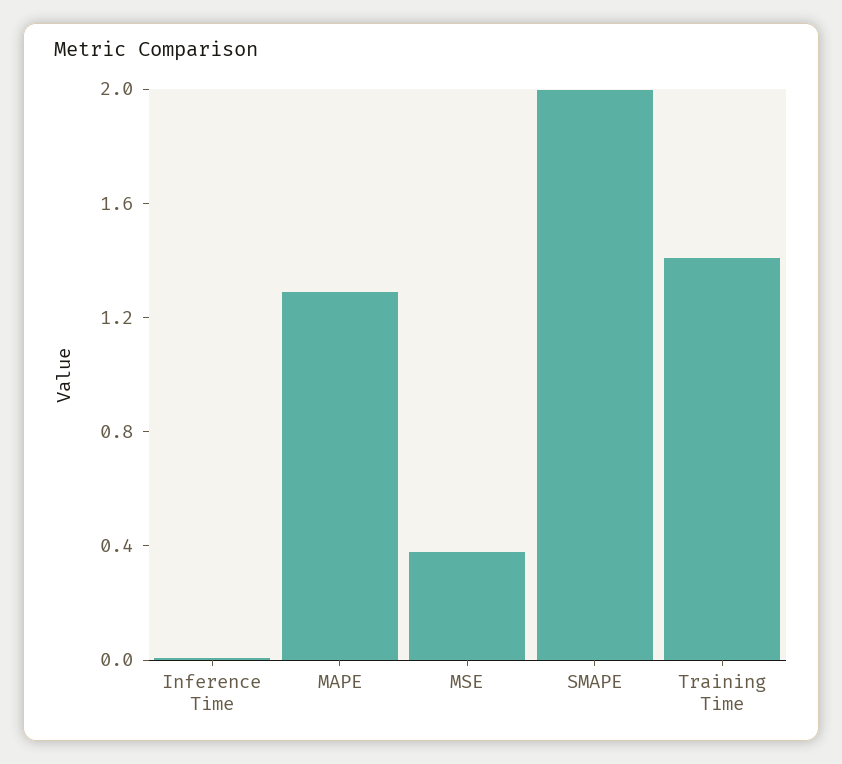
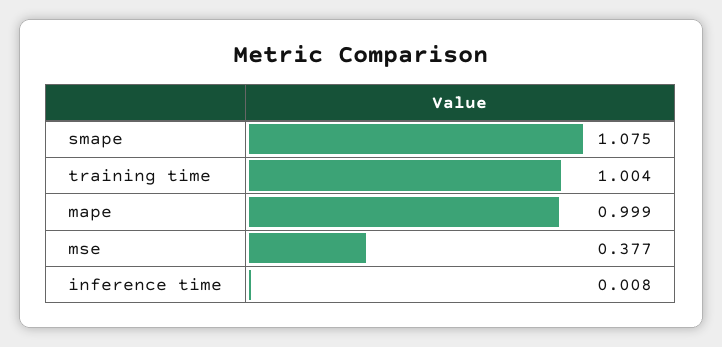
MAPE: 1.3 -> 0.999
SMAPE: 2 -> 1.075
Training Time: 1.4 -> 1.004

